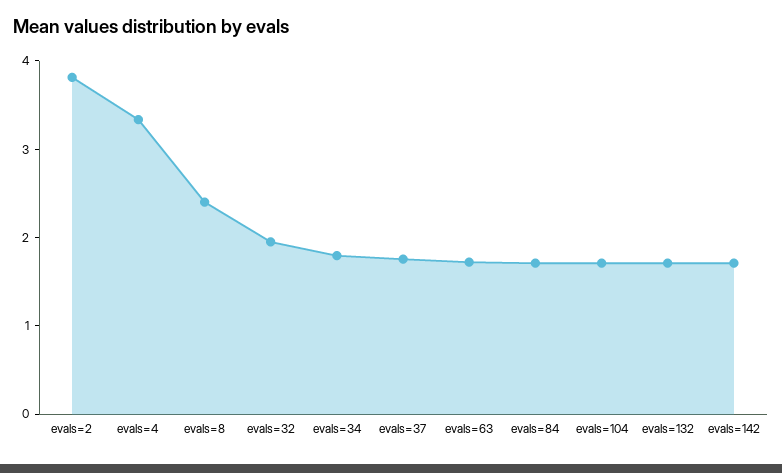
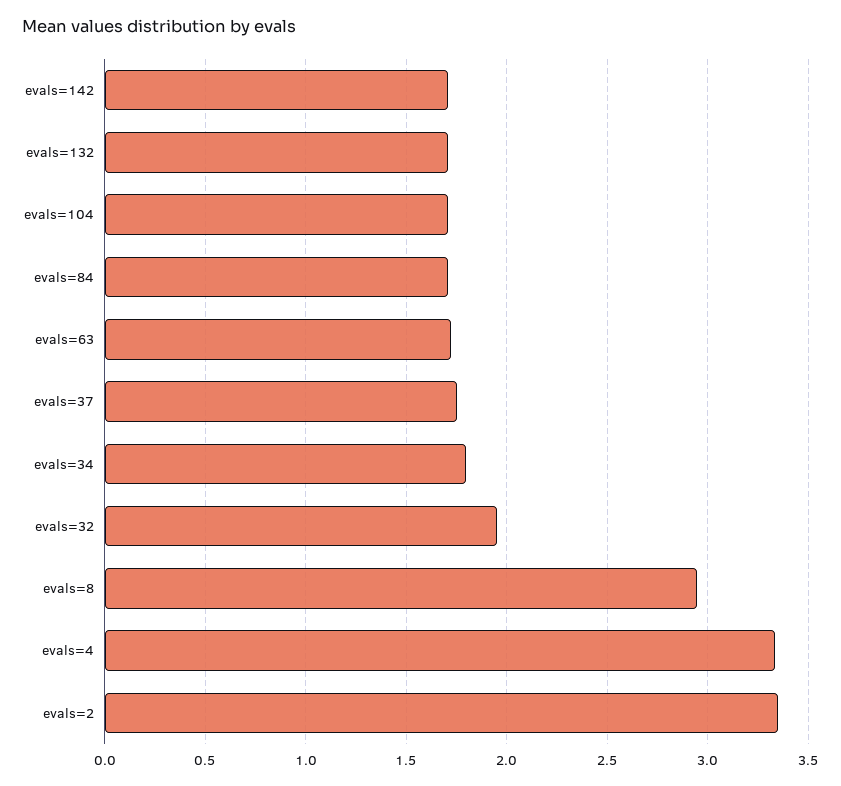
evals=2: 3.8 -> 3.35
evals=8: 2.4 -> 2.95

